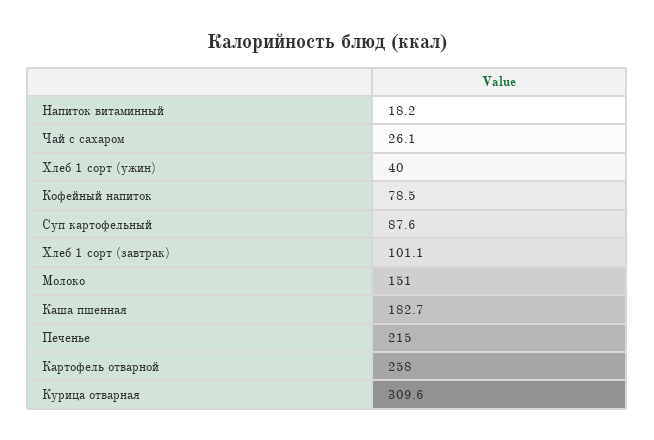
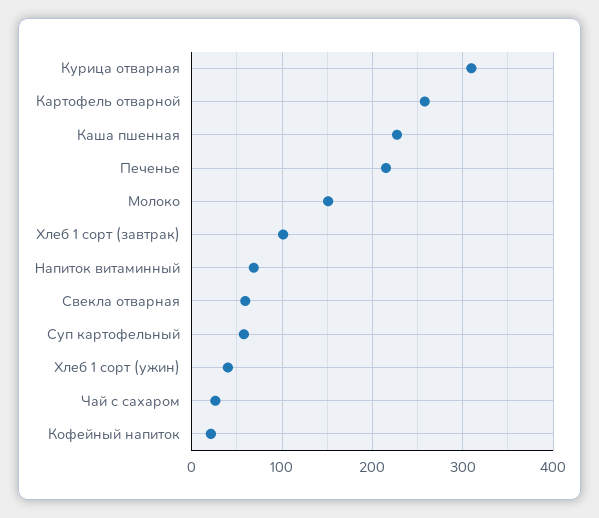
Напиток витаминный: 18.2 -> 70
Кофейный напиток: 78.5 -> 20
Суп картофельный: 87.6 -> 60
Каша пшенная: 182.7 -> 230
Свекла отварная: none -> 60

